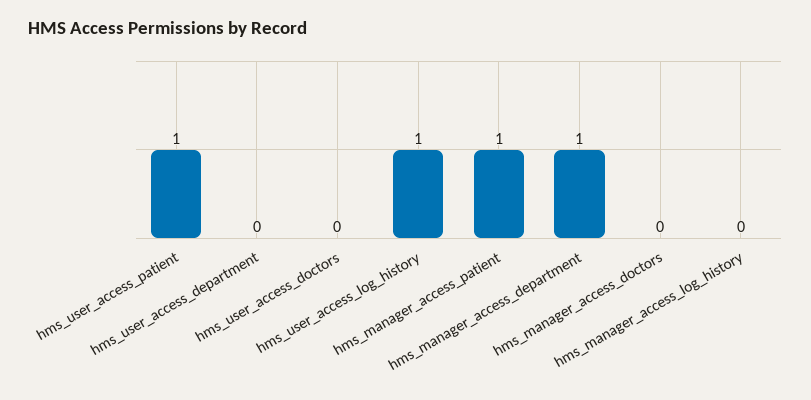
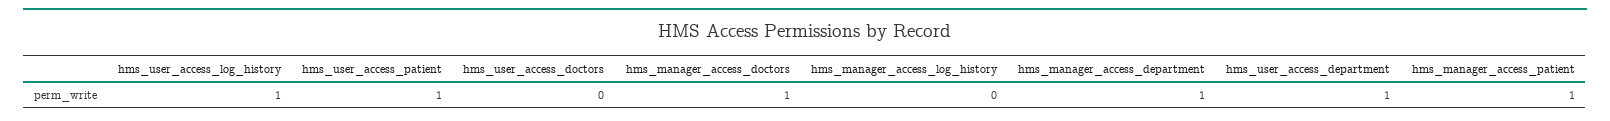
hms_user_access_department: 0 -> 1
hms_manager_access_doctors: 0 -> 1

